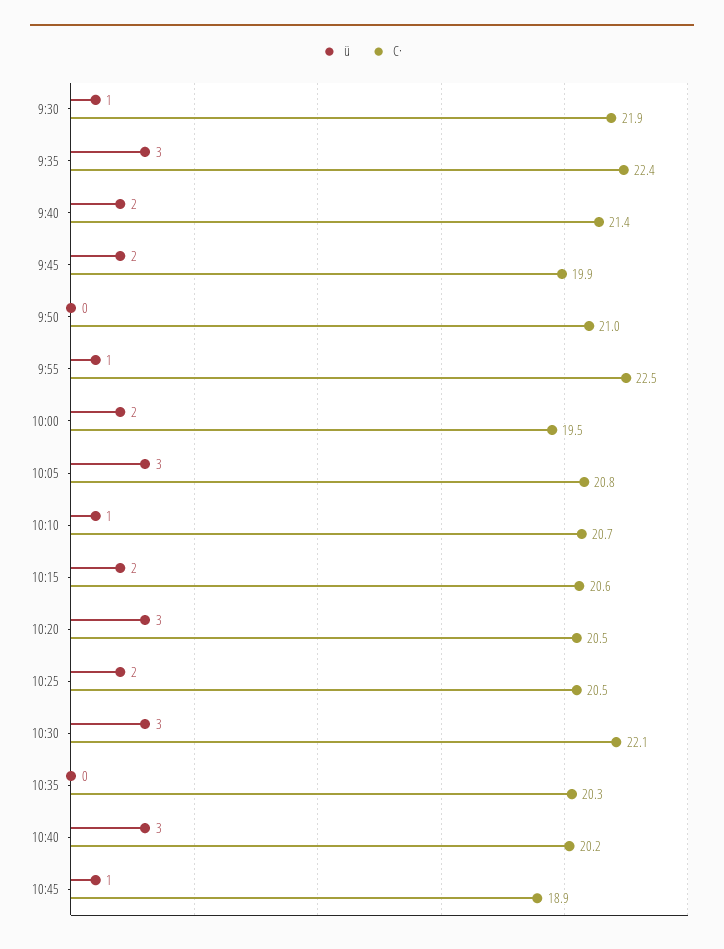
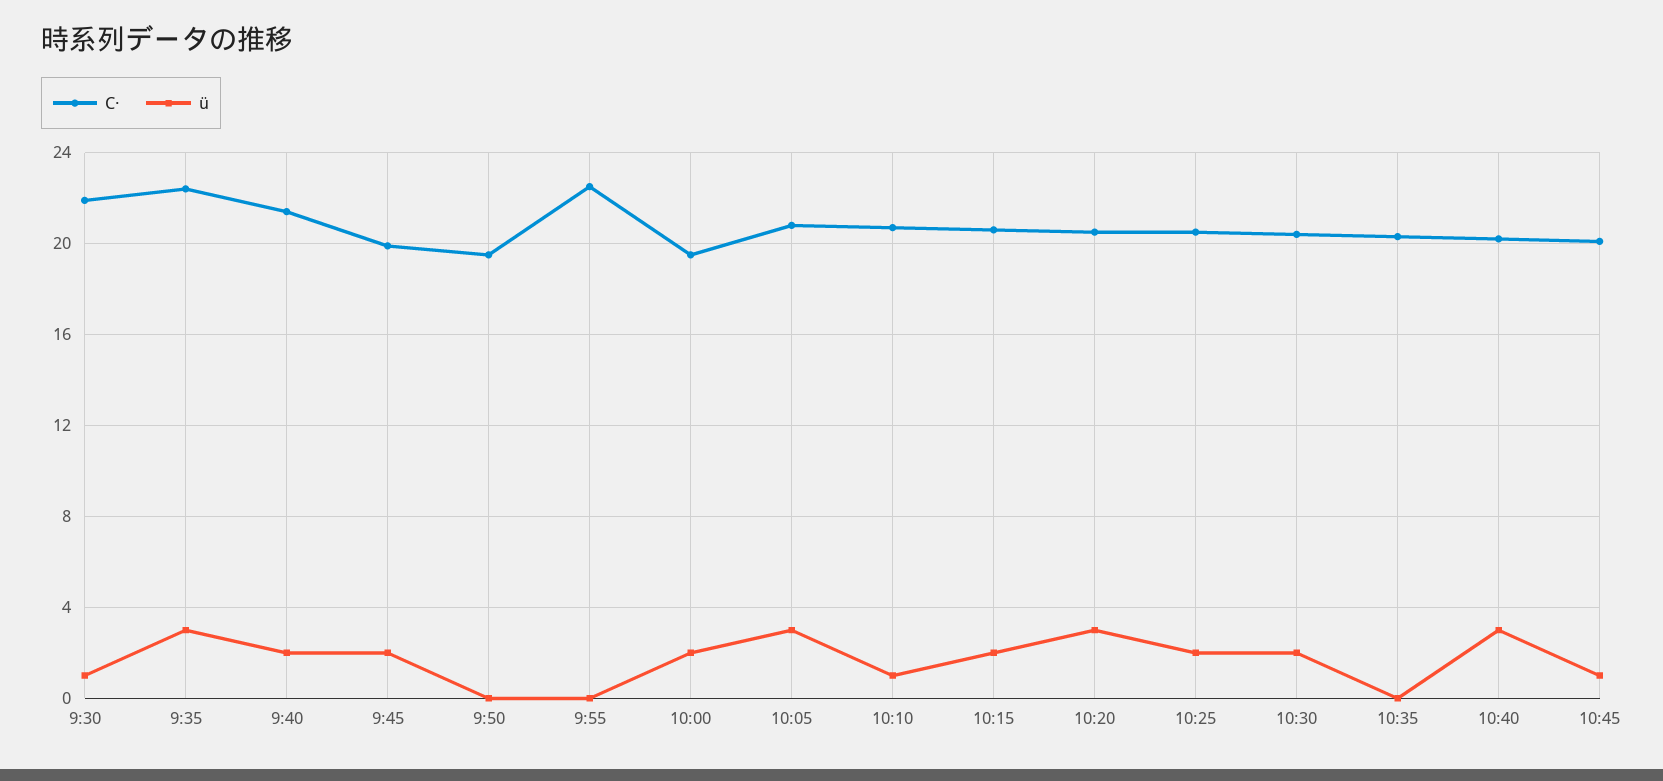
C·, 9:50: 21 -> 19.5
ü, 9:55: 1 -> 0
ü, 10:30: 3 -> 2
C·, 10:30: 22.1 -> 20.5
C·, 10:45: 18.9 -> 20

